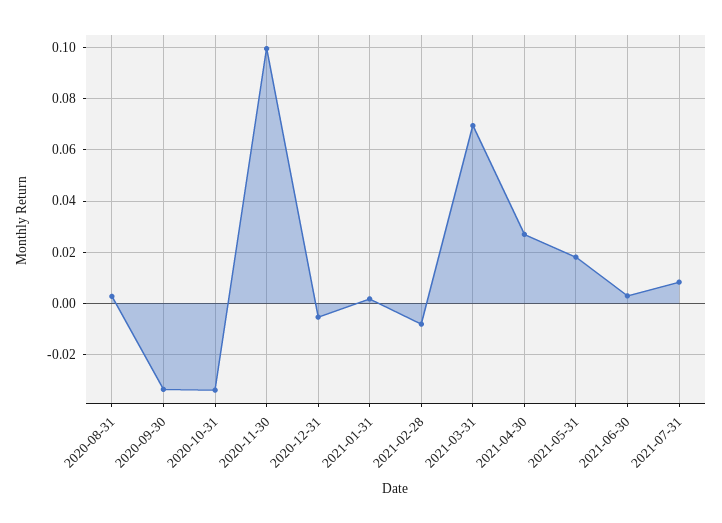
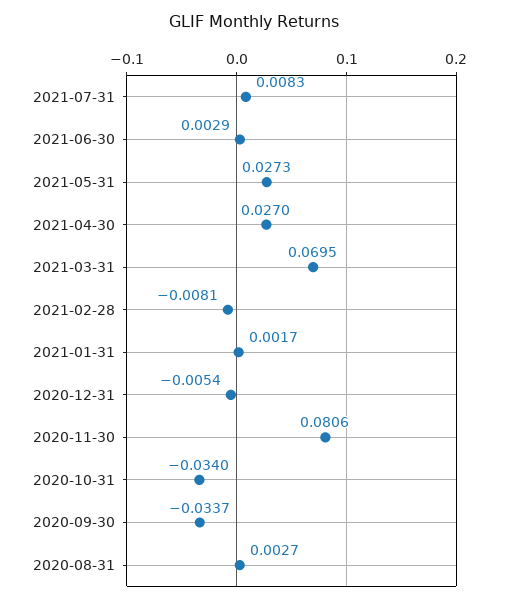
2020-11-30: 0.1 -> 0.0806
2021-05-31: 0.0175 -> 0.0273

